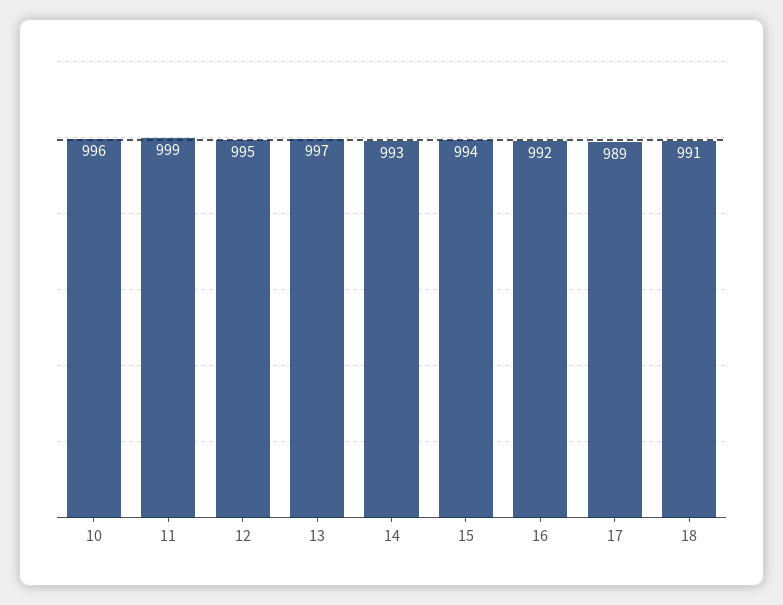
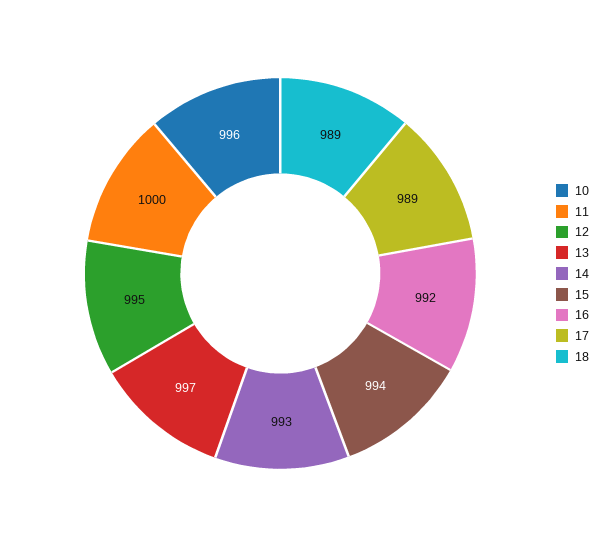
11: 999 -> 1000
18: 991 -> 989

